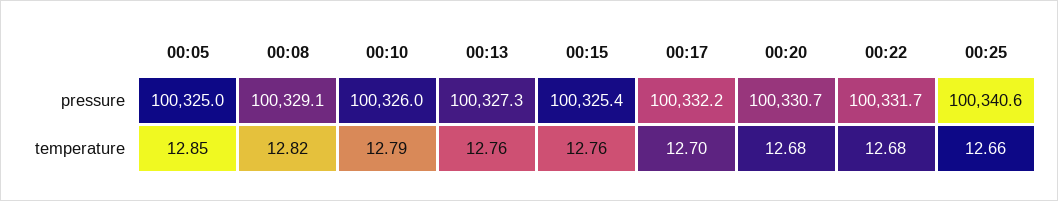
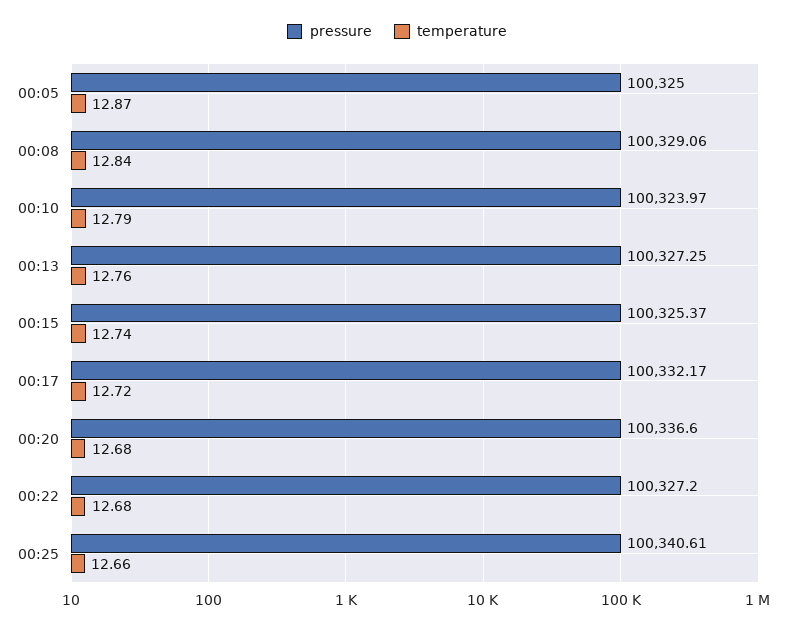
pressure, 00:10: 100326 -> 100323.97
pressure, 00:20: 100330.7 -> 100336.6
pressure, 00:22: 100331.7 -> 100327.2
temperature, 00:05: 12.85 -> 12.87
temperature, 00:08: 12.82 -> 12.84
temperature, 00:15: 12.76 -> 12.74
temperature, 00:17: 12.7 -> 12.72

